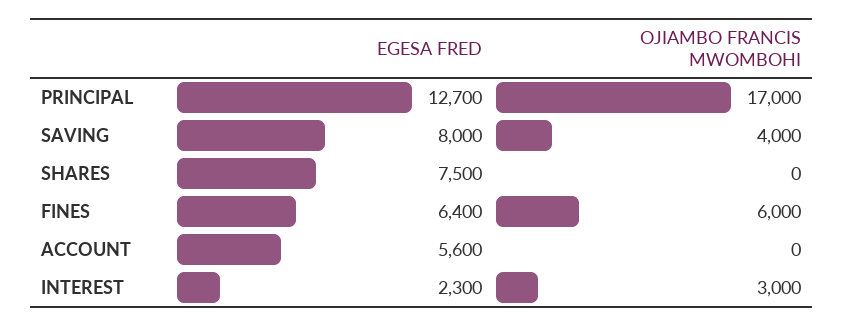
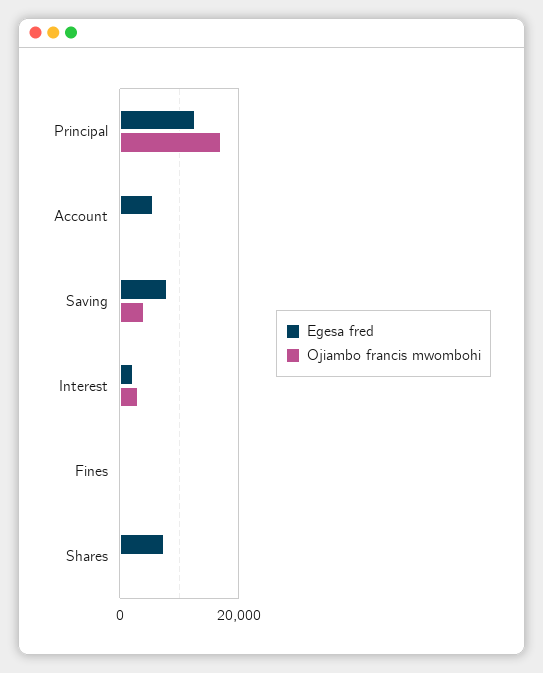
EGESA FRED, FINES: 6400 -> 0
OJIAMBO FRANCIS MWOMBOHI, FINES: 6000 -> 0

